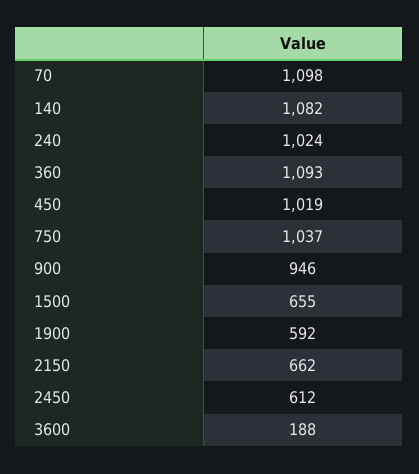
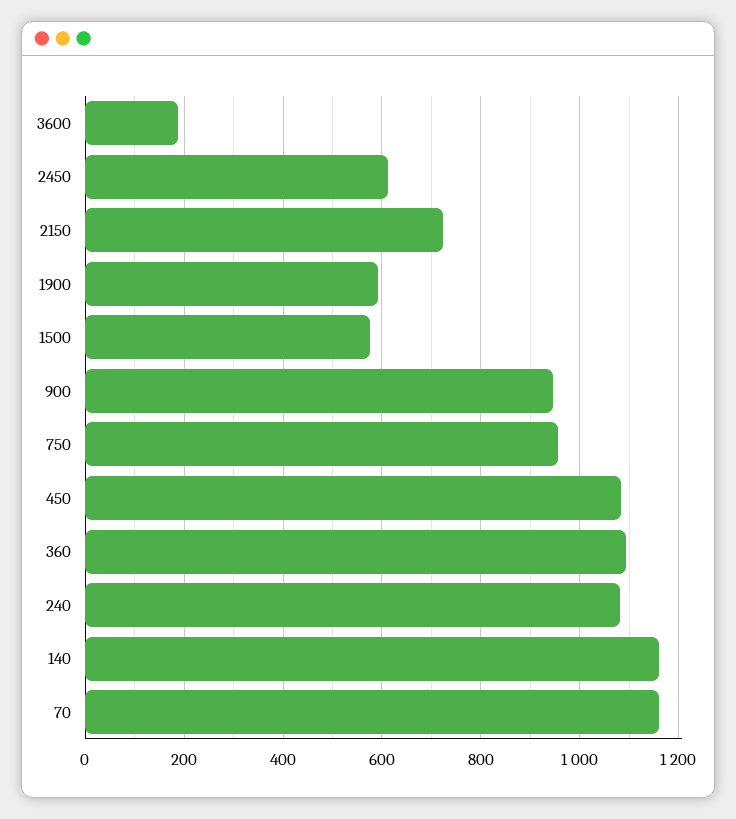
70: 1098 -> 1160
140: 1082 -> 1160
240: 1024 -> 1080
450: 1019 -> 1080
750: 1037 -> 960
1500: 655 -> 580
2150: 662 -> 720

